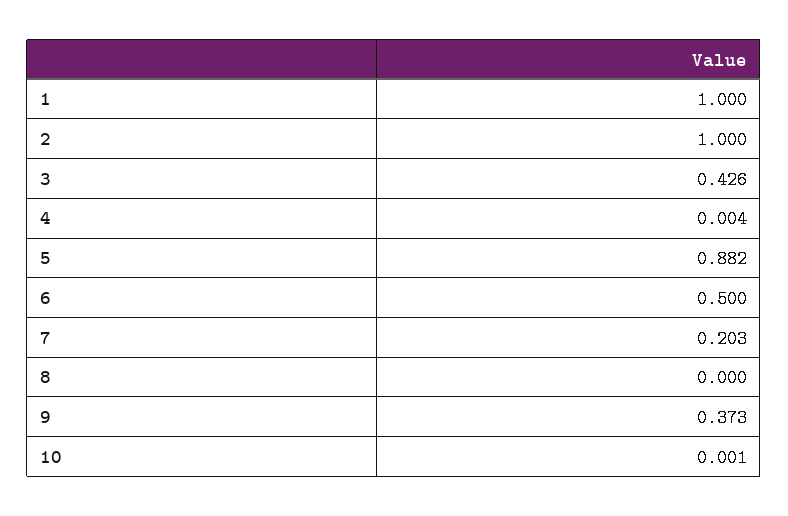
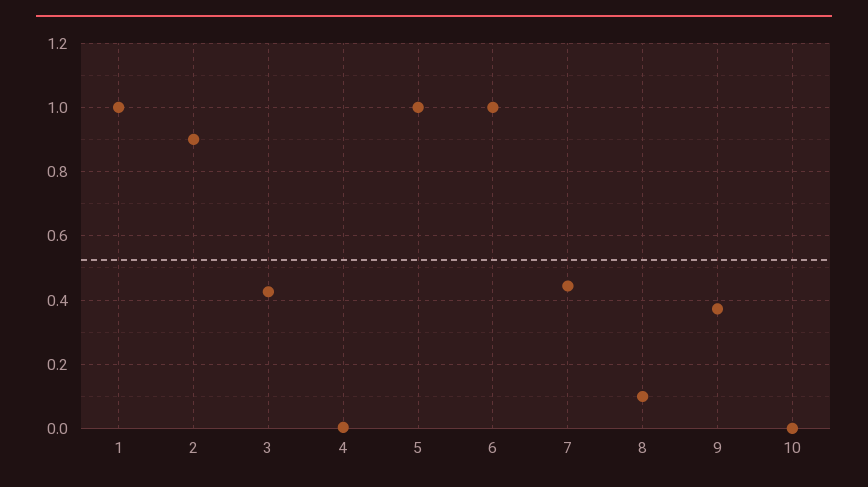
2: 1 -> 0.9
5: 0.882 -> 1
6: 0.5 -> 1
7: 0.203 -> 0.44
8: 0 -> 0.1

